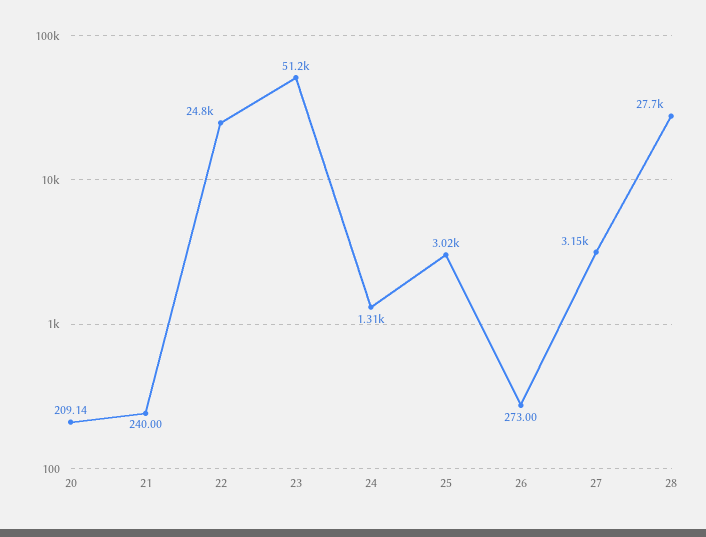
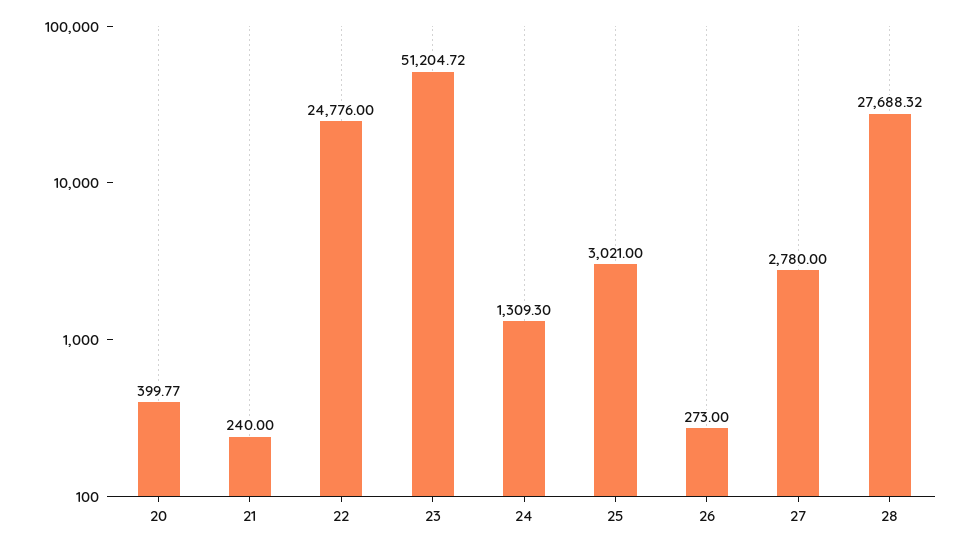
20: 209.14 -> 399.77
27: 3150 -> 2780

